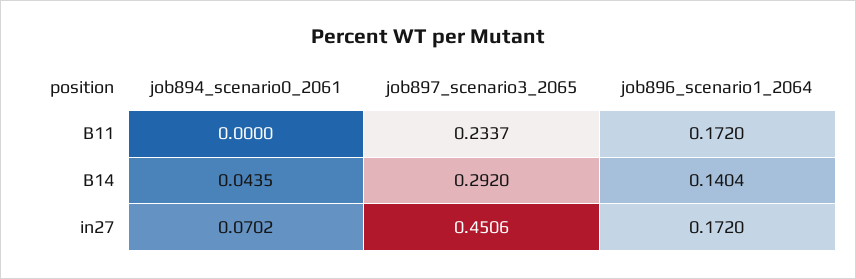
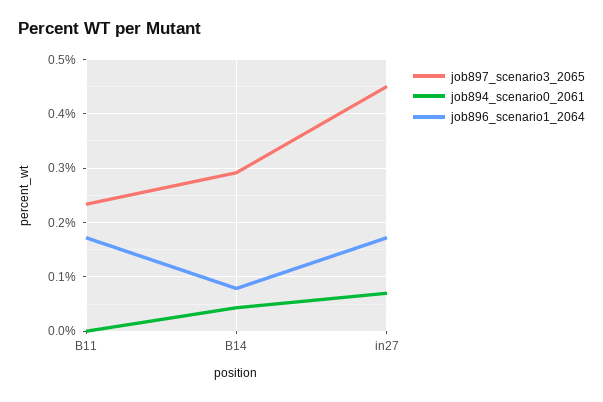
job896_scenario1_2064, B14: 0.1404 -> 0.08

